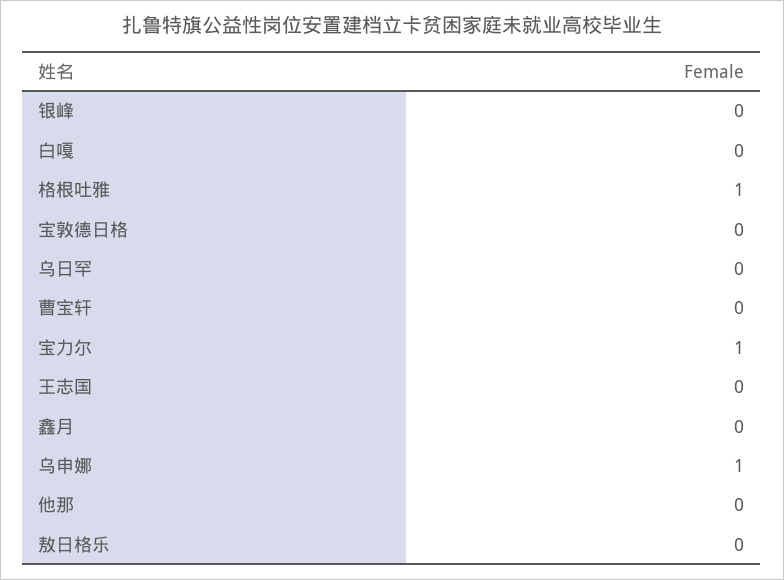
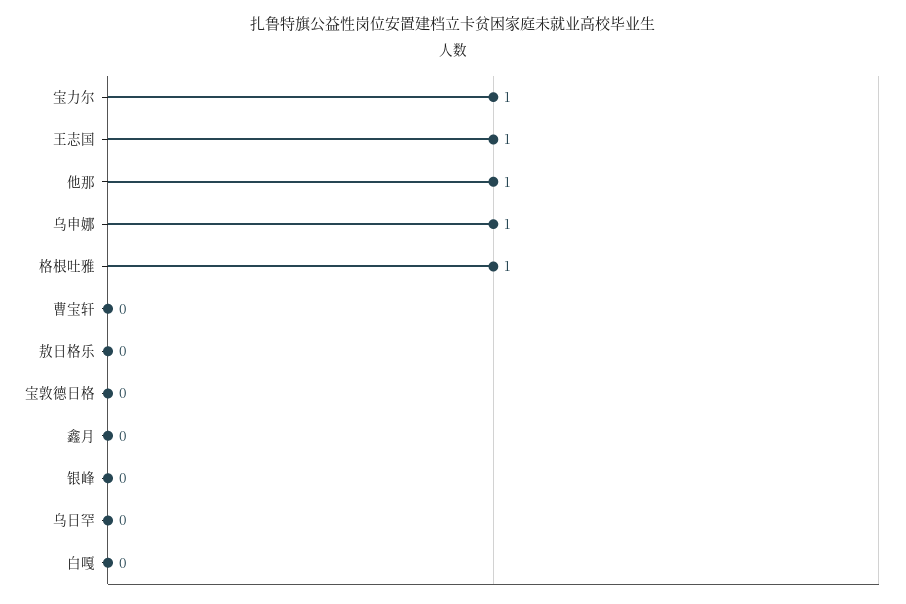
王志国: 0 -> 1
他那: 0 -> 1

